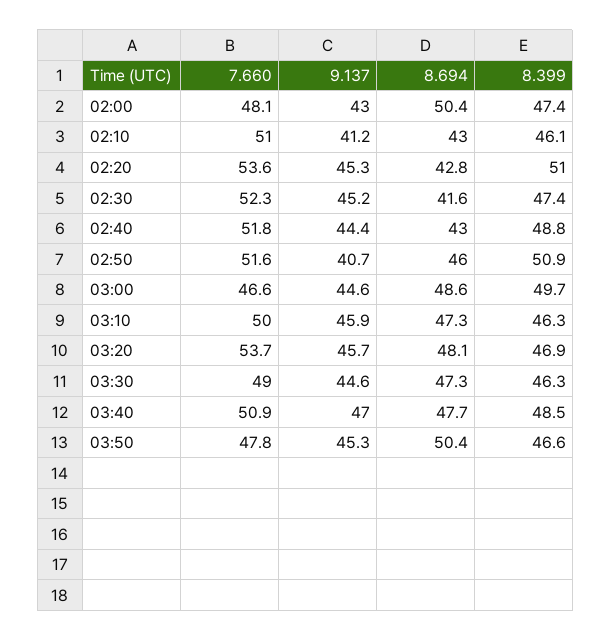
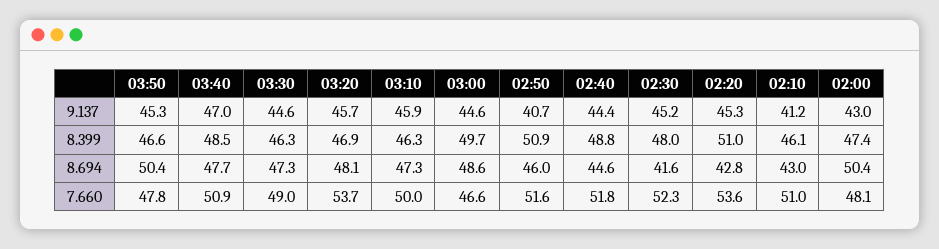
8.399, 02:30: 47.4 -> 48
8.694, 02:40: 43 -> 44.6

